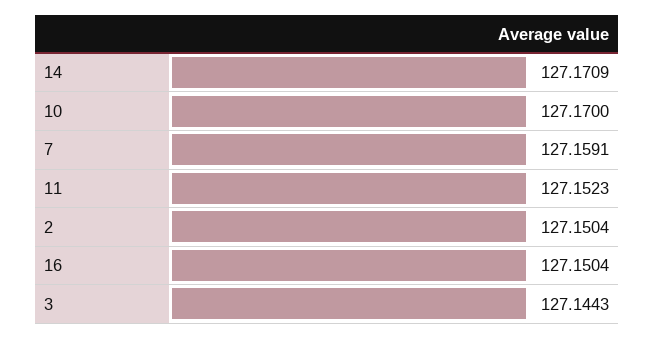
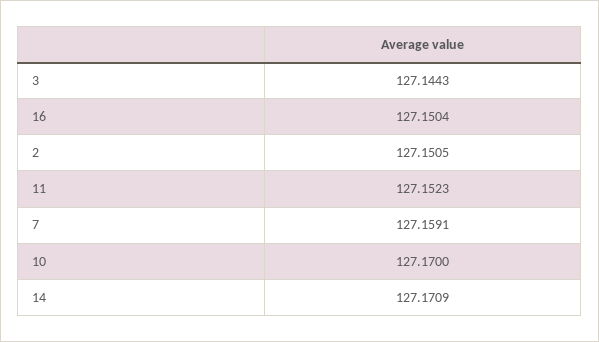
2: 127.1504 -> 127.1505

